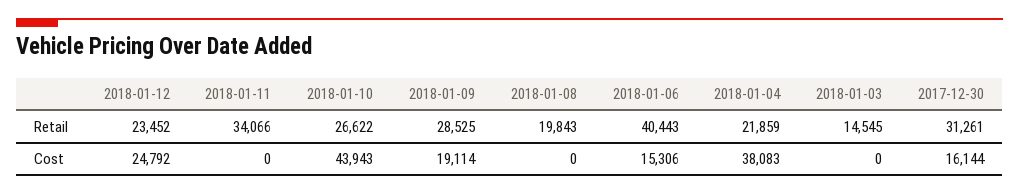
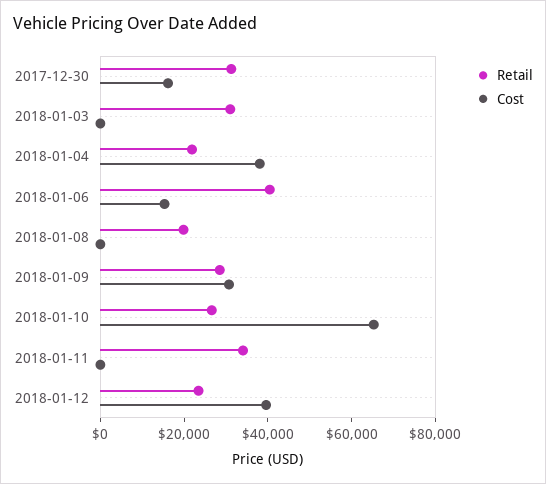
Retail, 2018-01-03: 14545 -> 30000
Cost, 2018-01-12: 24792 -> 40000
Cost, 2018-01-10: 43943 -> 65000
Cost, 2018-01-09: 19114 -> 30000

